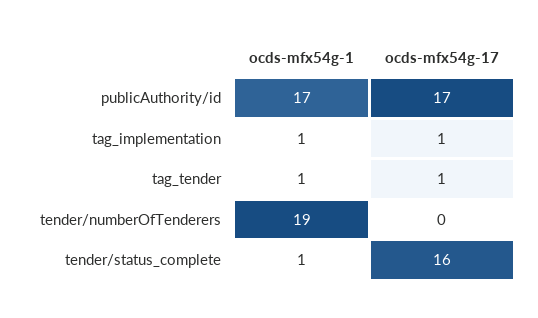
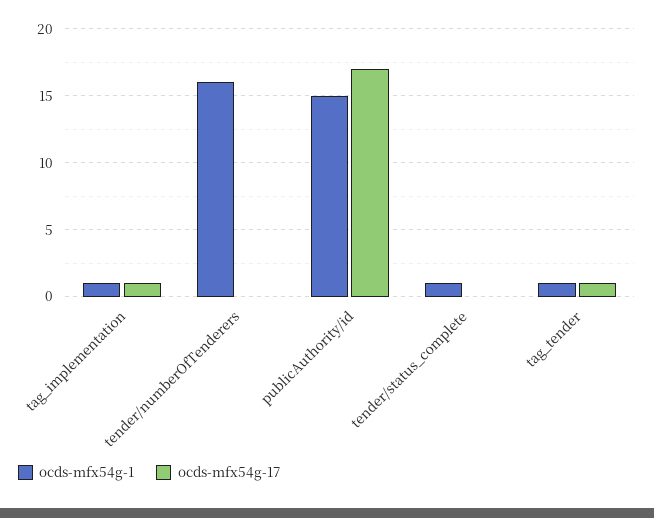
ocds-mfx54g-1, publicAuthority/id: 17 -> 15
ocds-mfx54g-1, tender/numberOfTenderers: 19 -> 16
ocds-mfx54g-17, tender/status_complete: 16 -> 0

